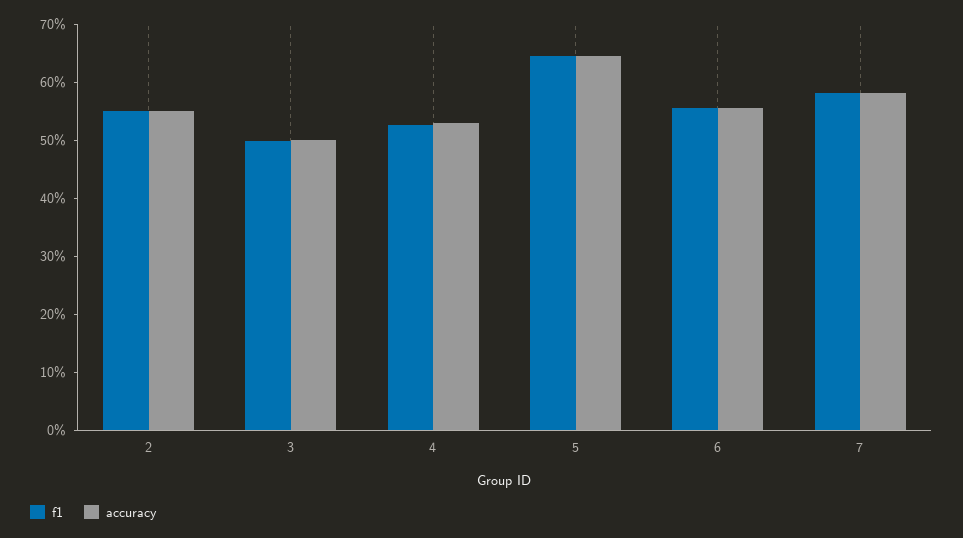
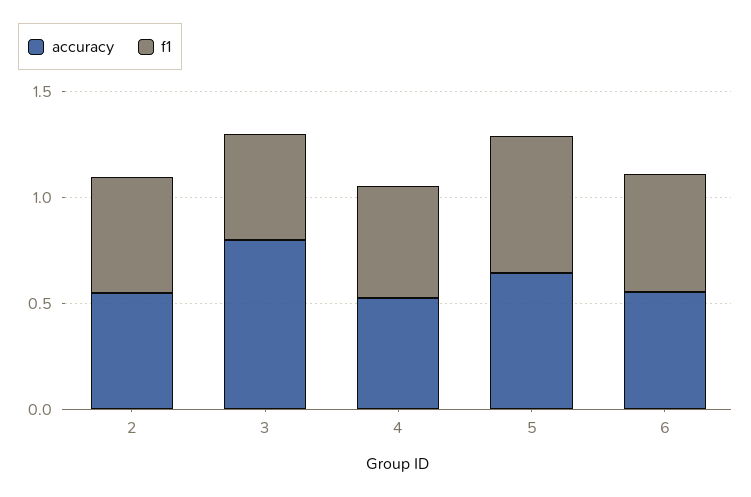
accuracy, 3: 0.5 -> 0.8
f1, 7: 0.58 -> none
accuracy, 7: 0.58 -> none

